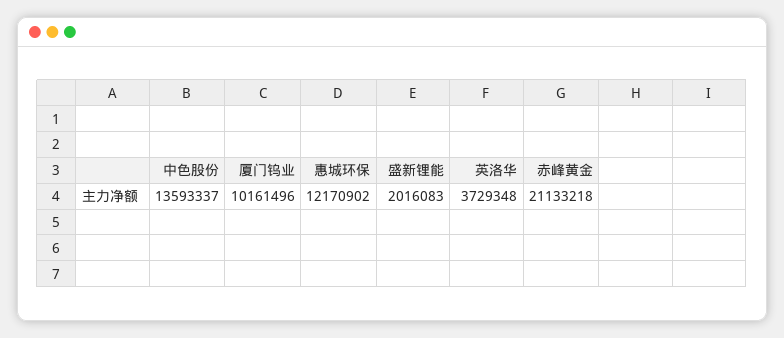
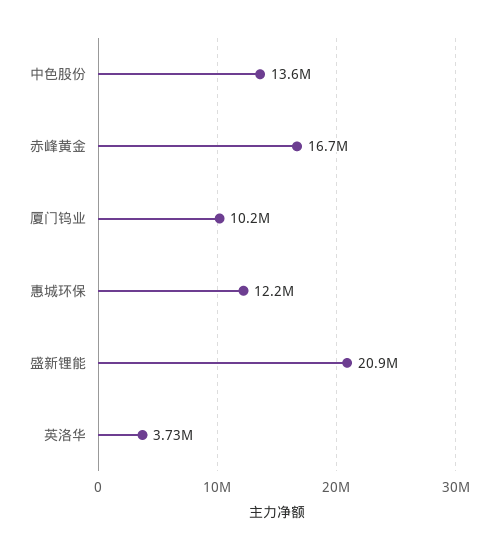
盛新锂能: 2016083 -> 20900000
赤峰黄金: 21133218 -> 16700000

